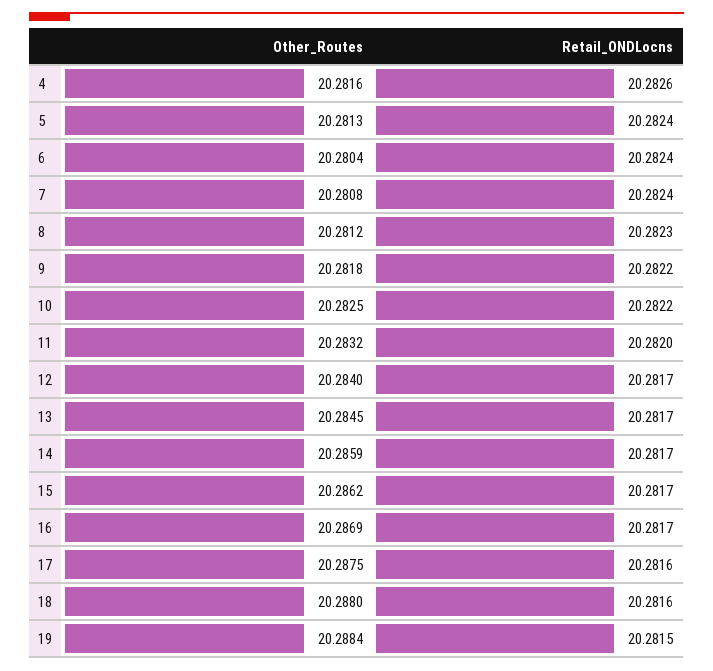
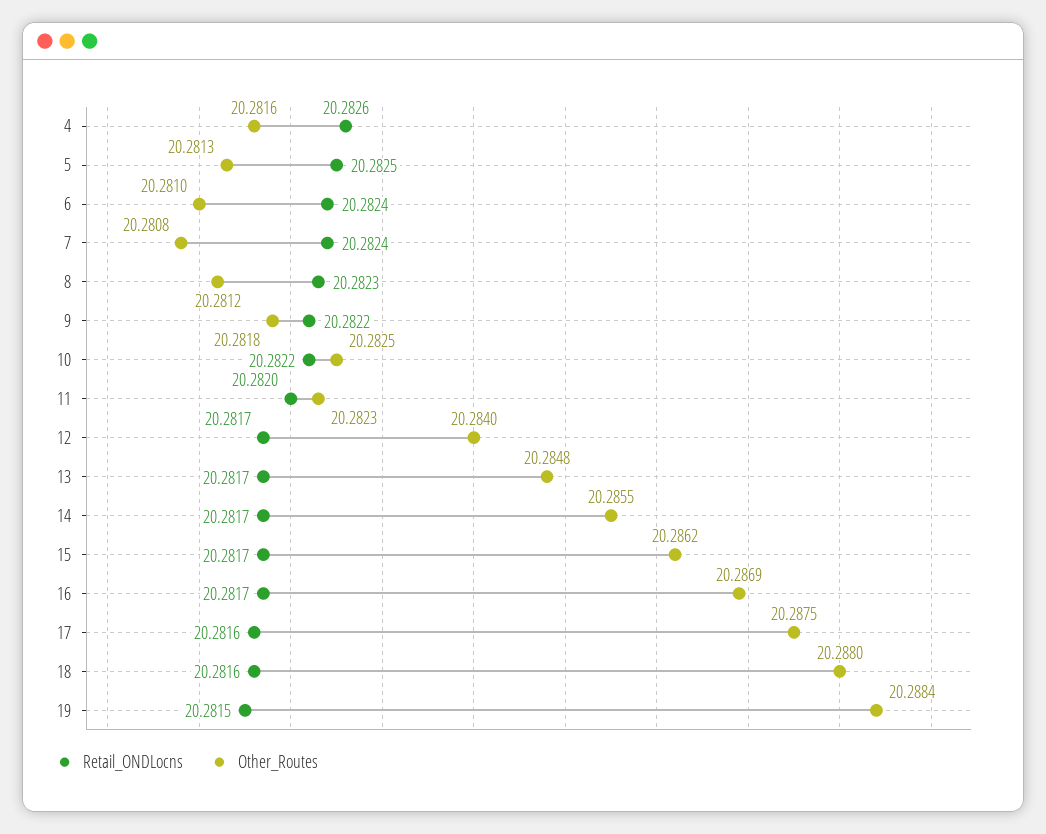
Retail_ONDLocns, 5: 20.2824 -> 20.2825
Other_Routes, 6: 20.2804 -> 20.281
Other_Routes, 11: 20.2832 -> 20.2823
Other_Routes, 13: 20.2845 -> 20.2848
Other_Routes, 14: 20.2859 -> 20.2855

